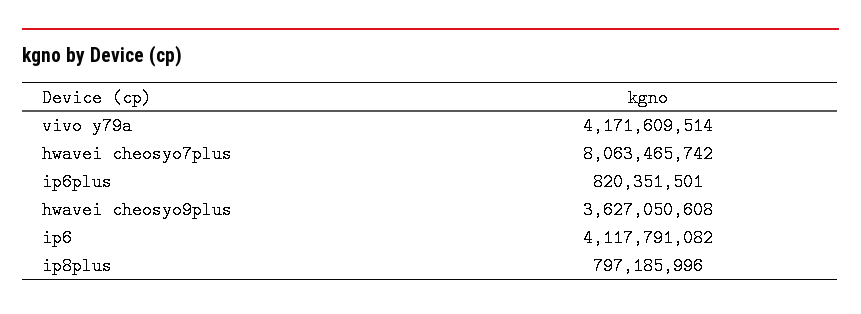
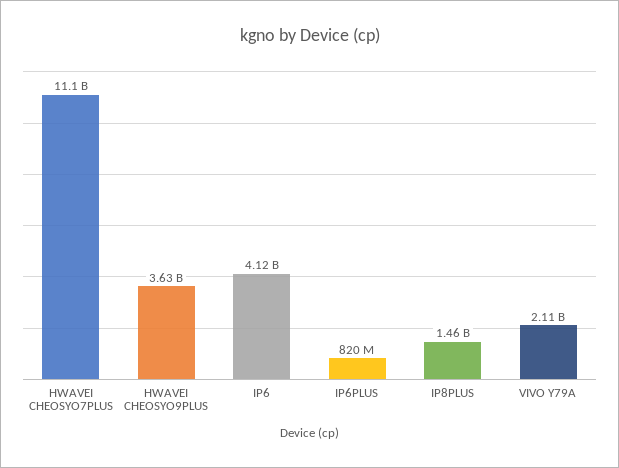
vivo y79a: 4171609514 -> 2110000000
hwavei cheosyo7plus: 8063465742 -> 11100000000
ip8plus: 797185996 -> 1460000000

